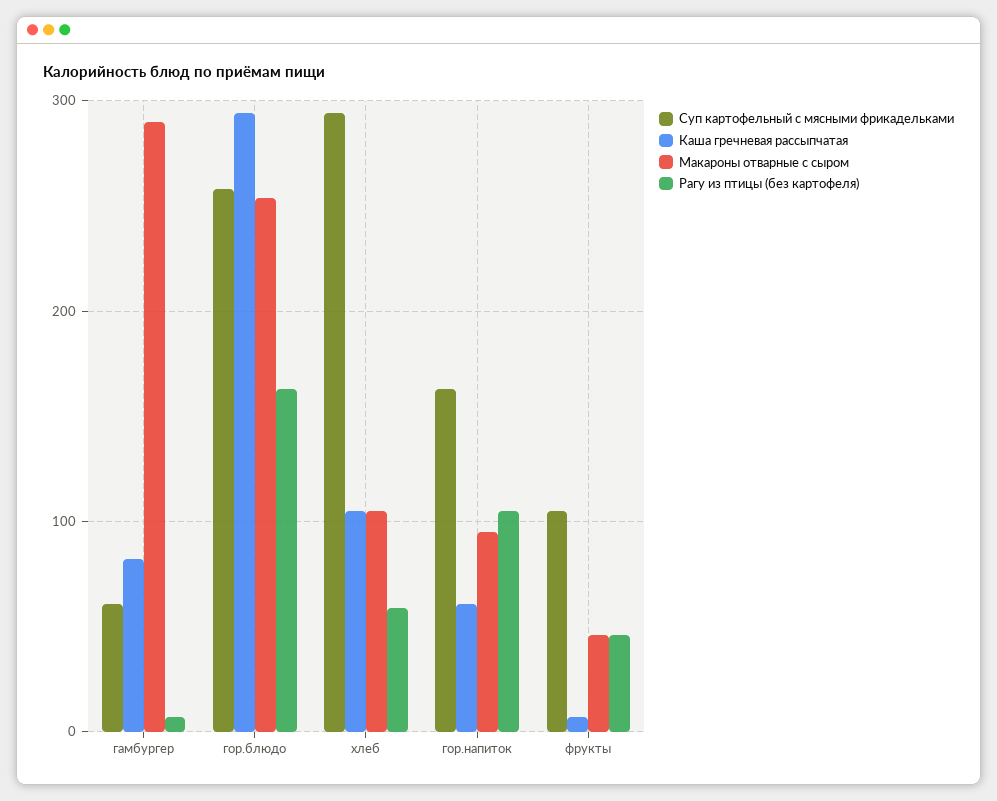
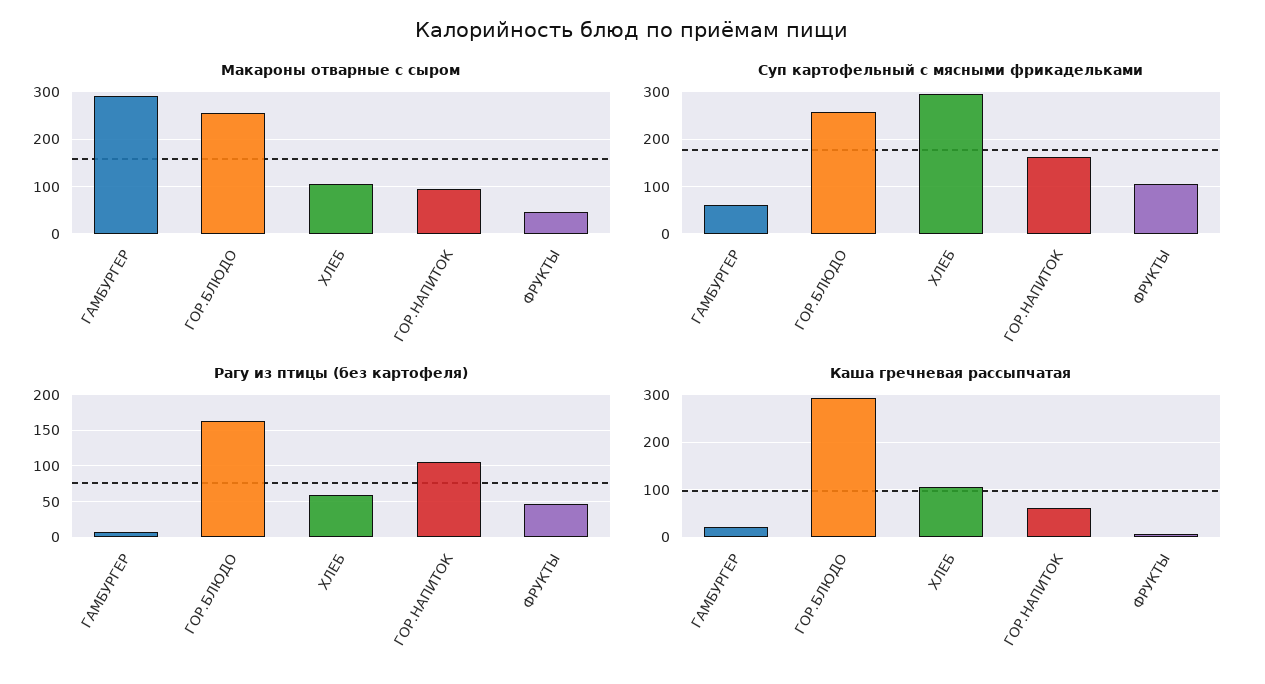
Каша гречневая рассыпчатая, гамбургер: 80 -> 20

